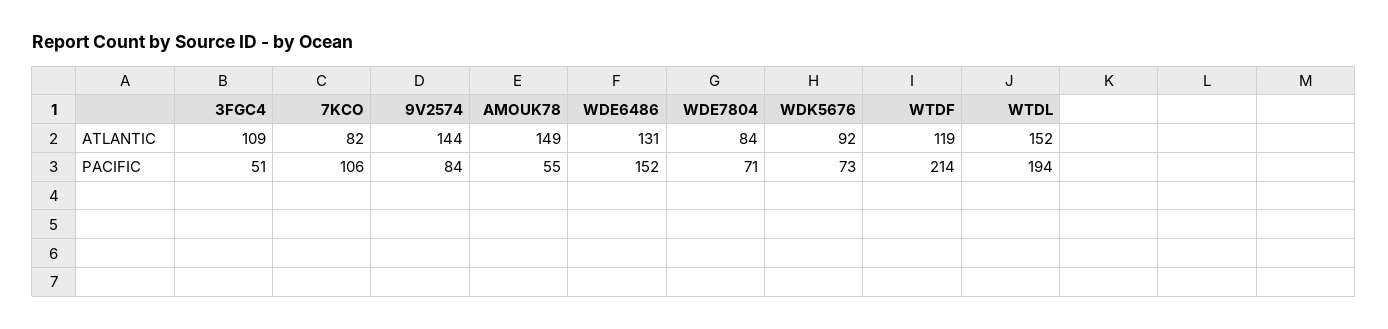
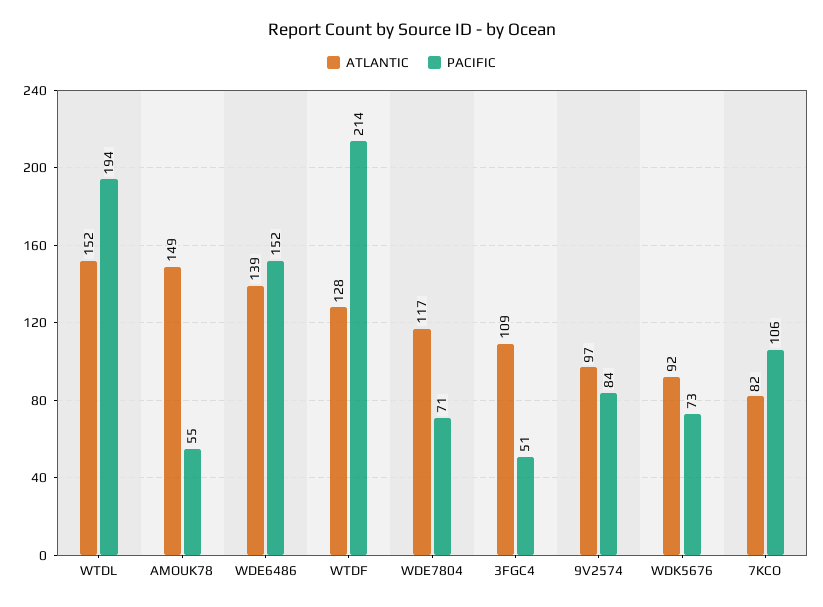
ATLANTIC, 9V2574: 144 -> 97
ATLANTIC, WDE6486: 131 -> 139
ATLANTIC, WDE7804: 84 -> 117
ATLANTIC, WTDF: 119 -> 128

